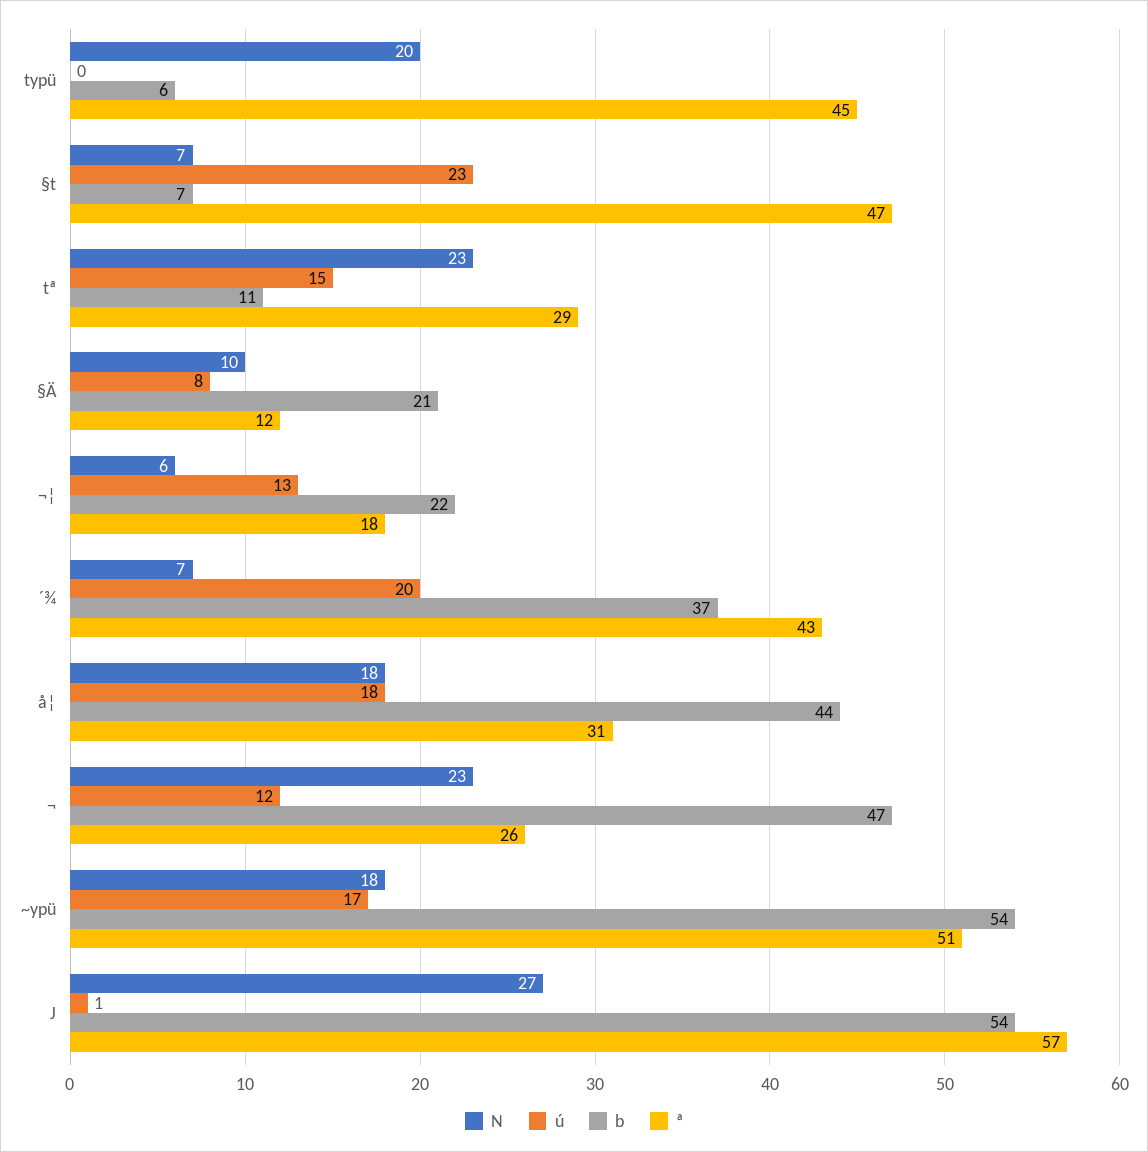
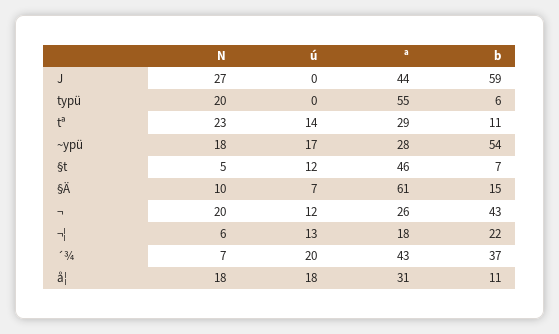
ª, typü: 45 -> 55
N, §t: 7 -> 5
ú, §t: 23 -> 12
ª, §t: 47 -> 46
ú, tª: 15 -> 14
ú, §Ä: 8 -> 7
b, §Ä: 21 -> 15
ª, §Ä: 12 -> 61
b, å¦: 44 -> 11
N, ¬: 23 -> 20
b, ¬: 47 -> 43
ª, ~ypü: 51 -> 28
ú, J: 1 -> 0
b, J: 54 -> 59
ª, J: 57 -> 44

